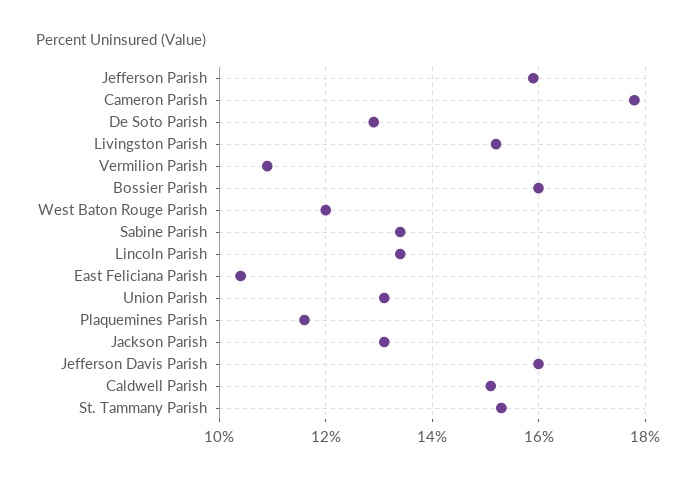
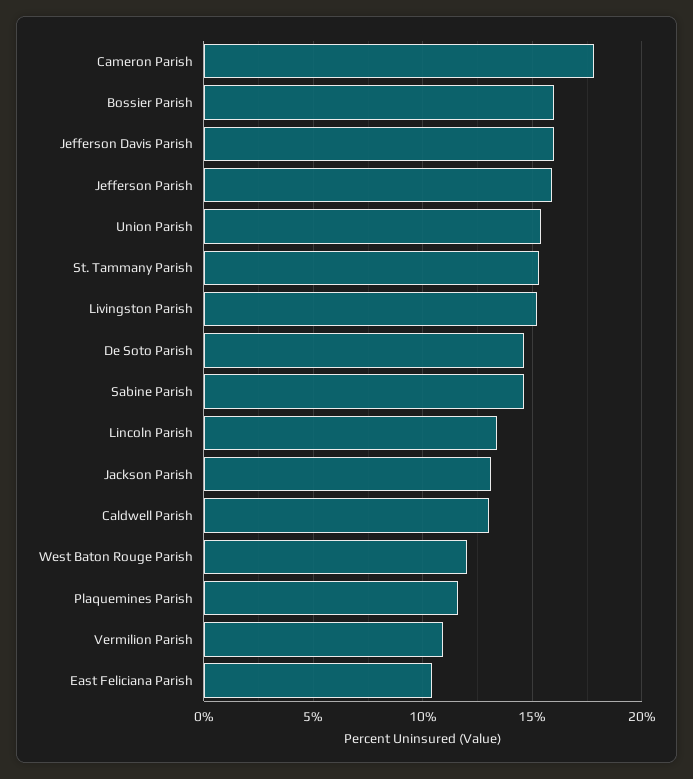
De Soto Parish: 13 -> 14.5
Sabine Parish: 13.5 -> 14.5
Union Parish: 13 -> 15.5
Caldwell Parish: 15 -> 13

